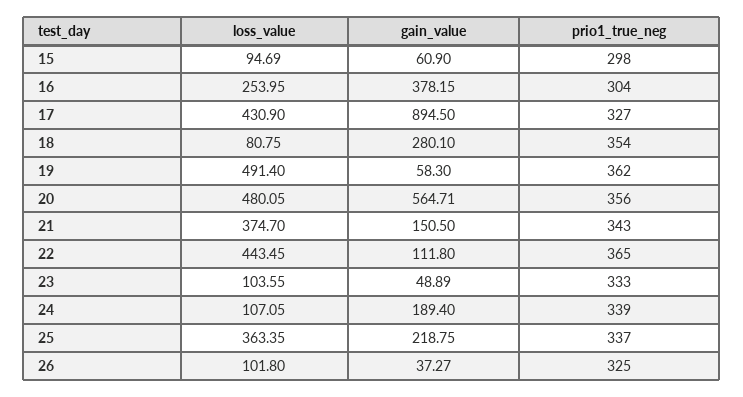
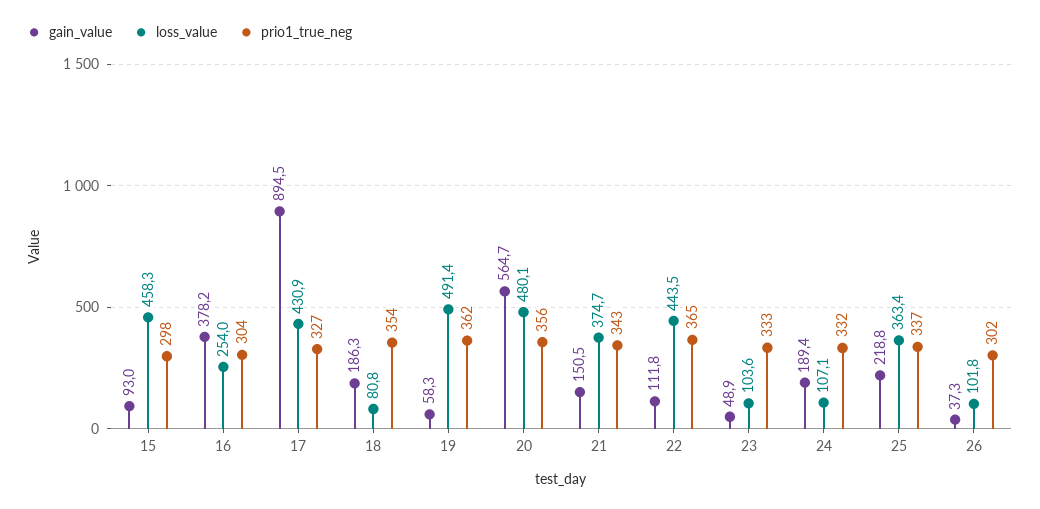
loss_value, 15: 94.69 -> 458.3
gain_value, 15: 60.9 -> 93
gain_value, 18: 280.1 -> 186.3
prio1_true_neg, 24: 339 -> 332
prio1_true_neg, 26: 325 -> 302

